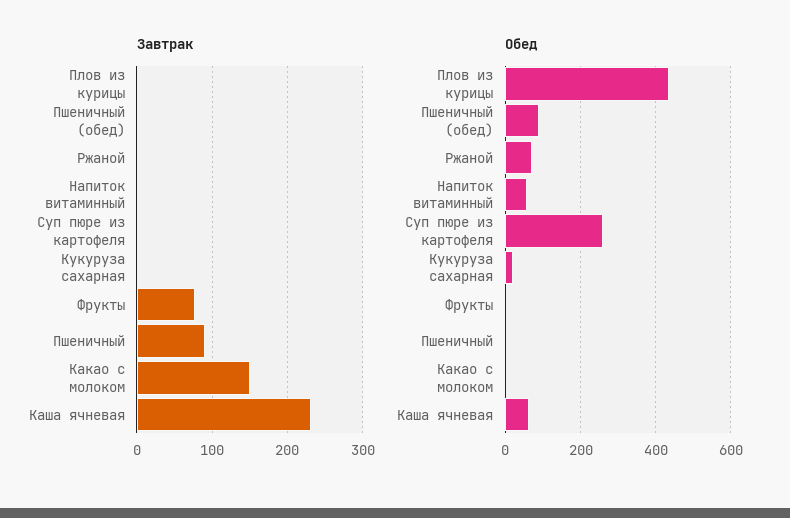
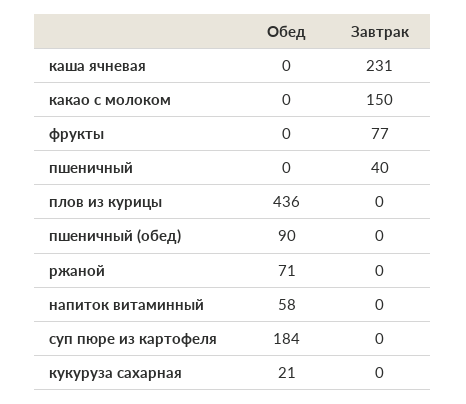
Завтрак, Пшеничный: 90 -> 40
Обед, Суп пюре из картофеля: 260 -> 184
Обед, Каша ячневая: 60 -> 0

